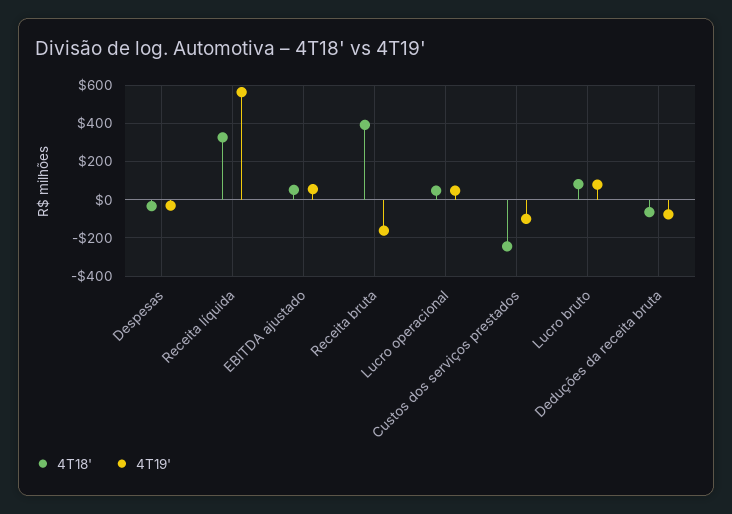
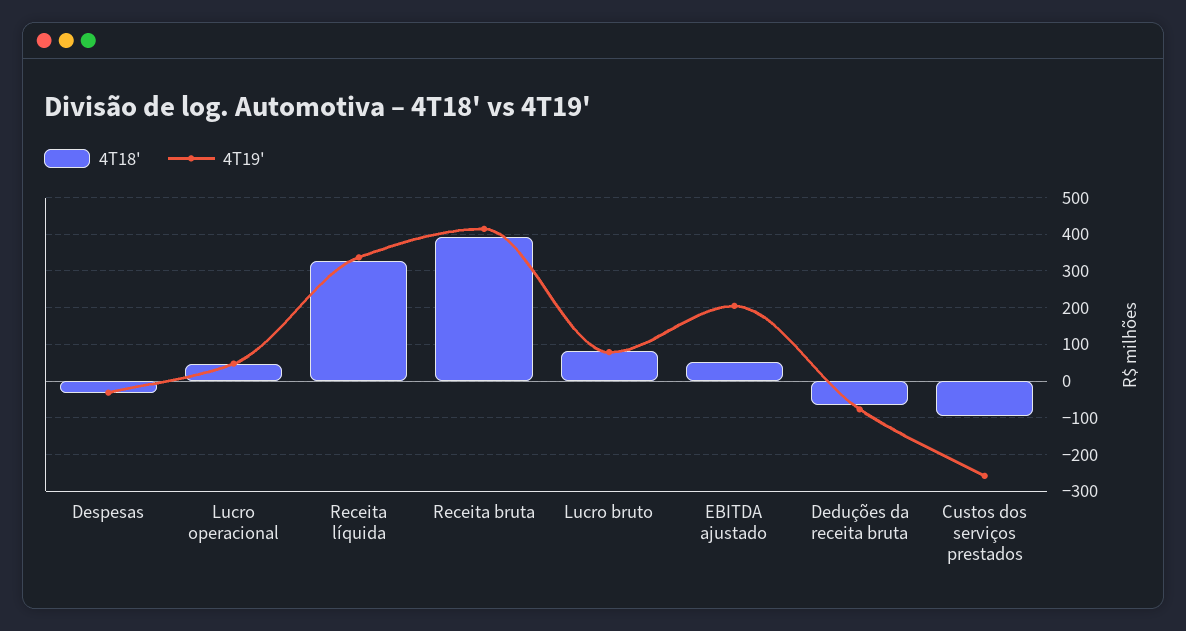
4T19', Receita líquida: 550 -> 340
4T19', EBITDA ajustado: 50 -> 200
4T19', Receita bruta: -150 -> 420
4T18', Custos dos serviços prestados: -250 -> -100
4T19', Custos dos serviços prestados: -100 -> -260

